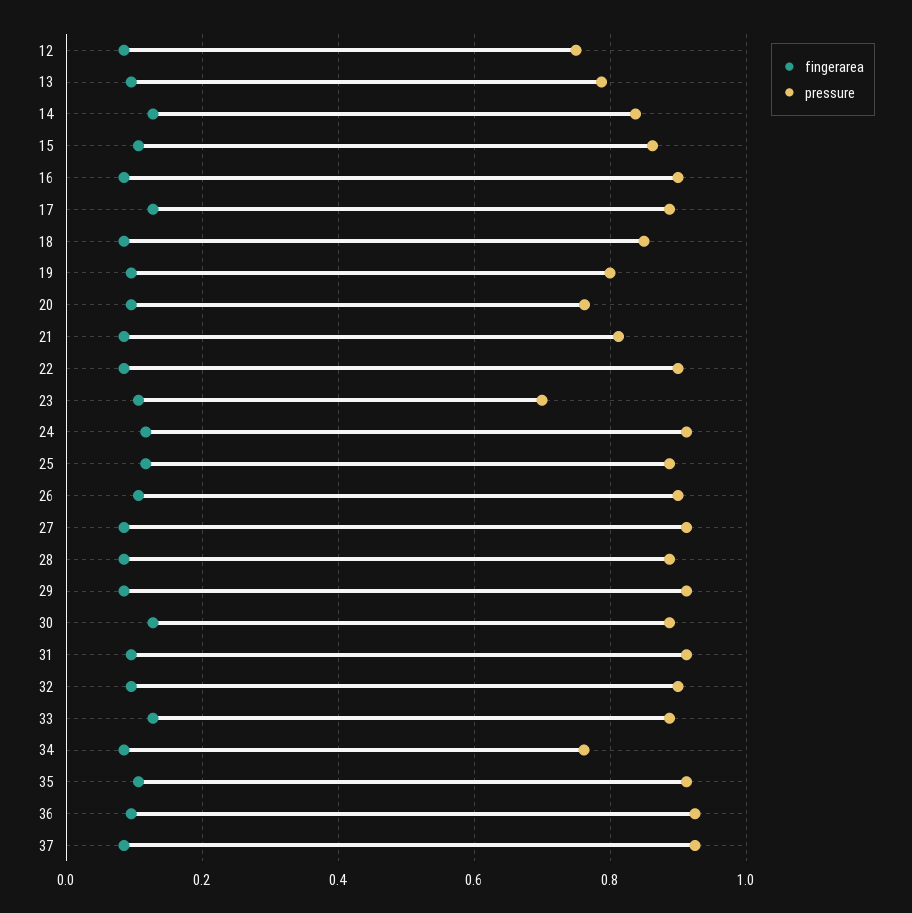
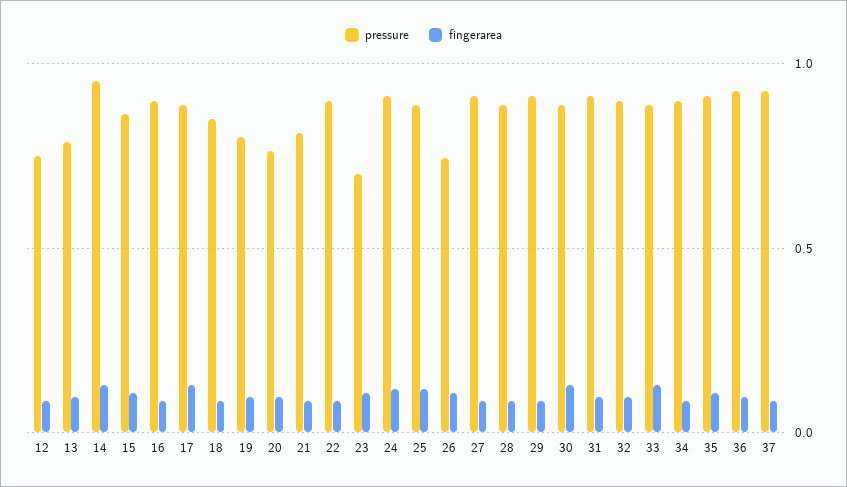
pressure, 14: 0.84 -> 0.95
pressure, 26: 0.9 -> 0.75
pressure, 34: 0.76 -> 0.9

